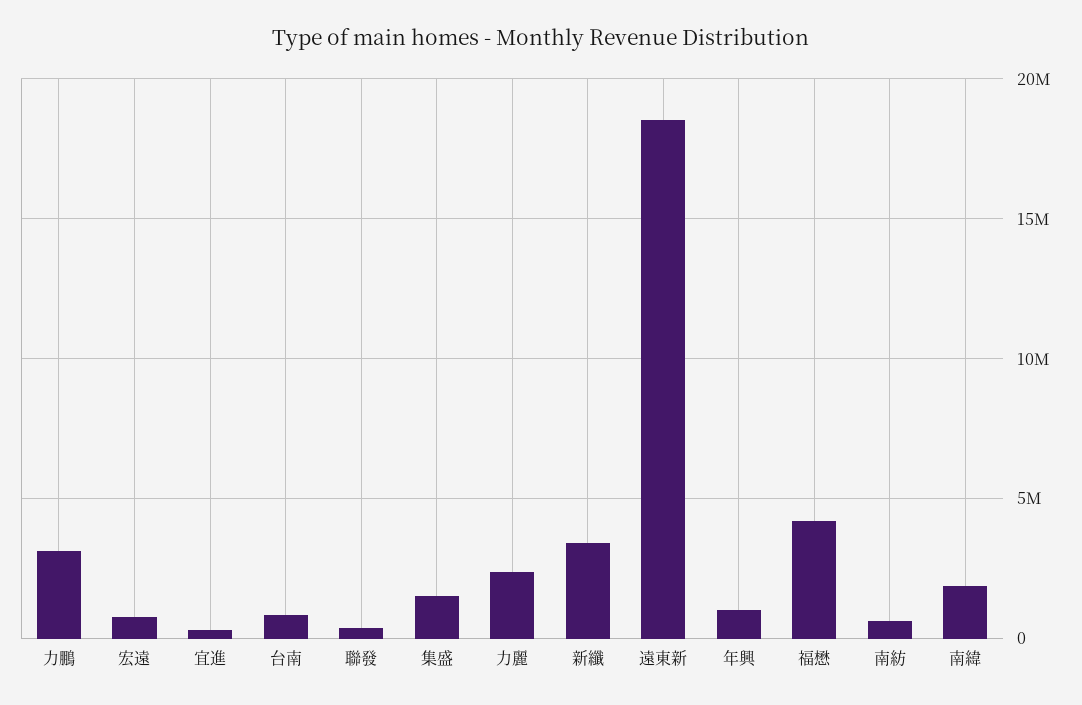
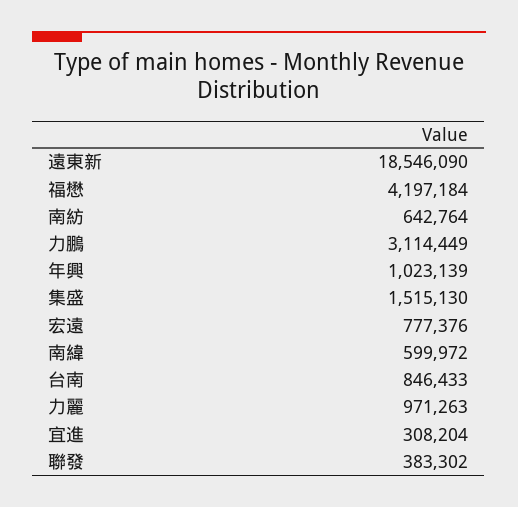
力麗: 2500000 -> 971263
新纖: 3500000 -> none
南緯: 2000000 -> 599972

